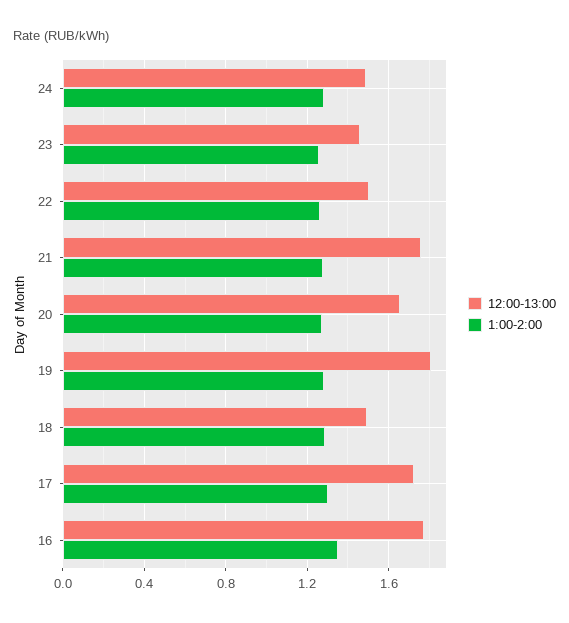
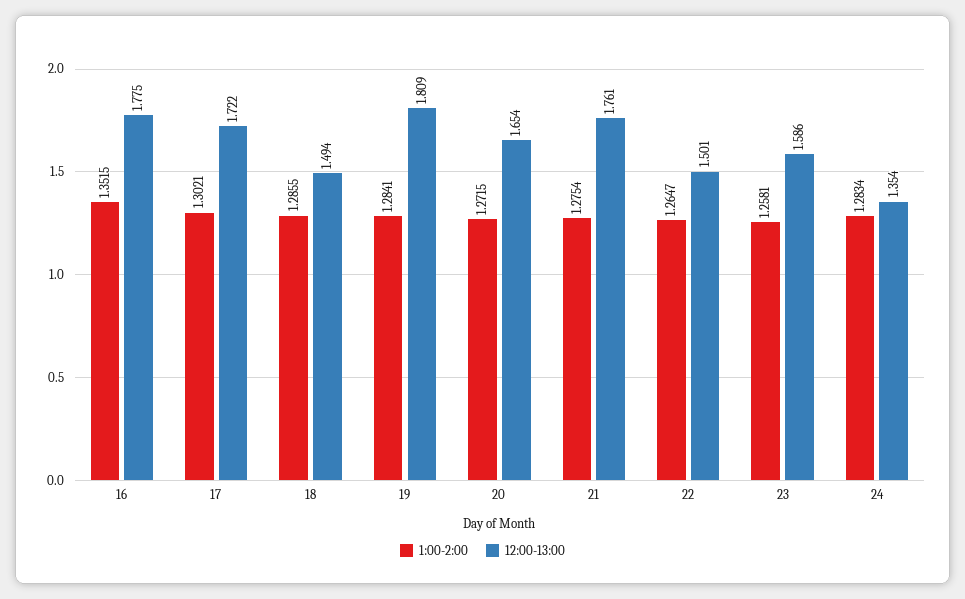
12:00-13:00, 24: 1.5 -> 1.354
12:00-13:00, 23: 1.45 -> 1.586

